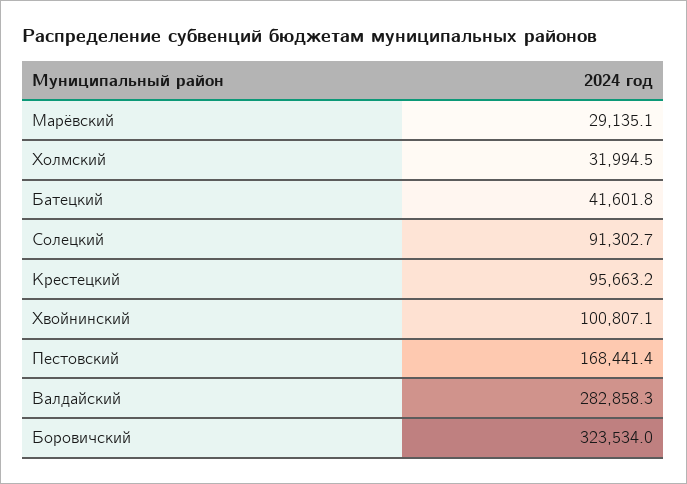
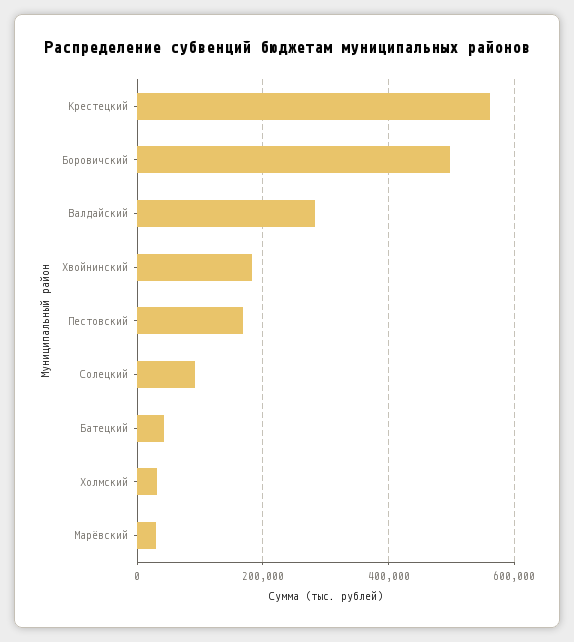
Крестецкий: 95663.2 -> 560000
Хвойнинский: 100807.1 -> 180000
Боровичский: 323534 -> 500000

